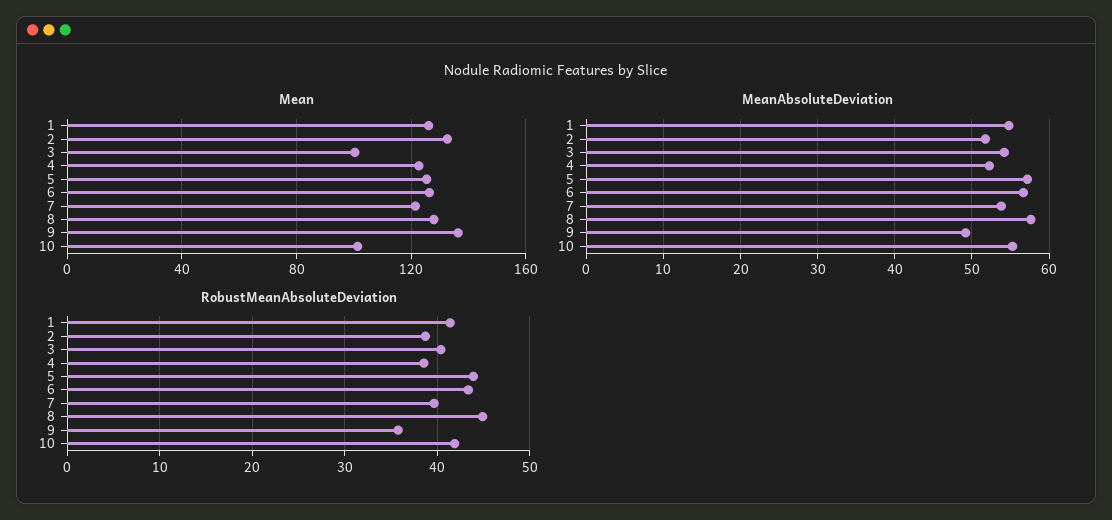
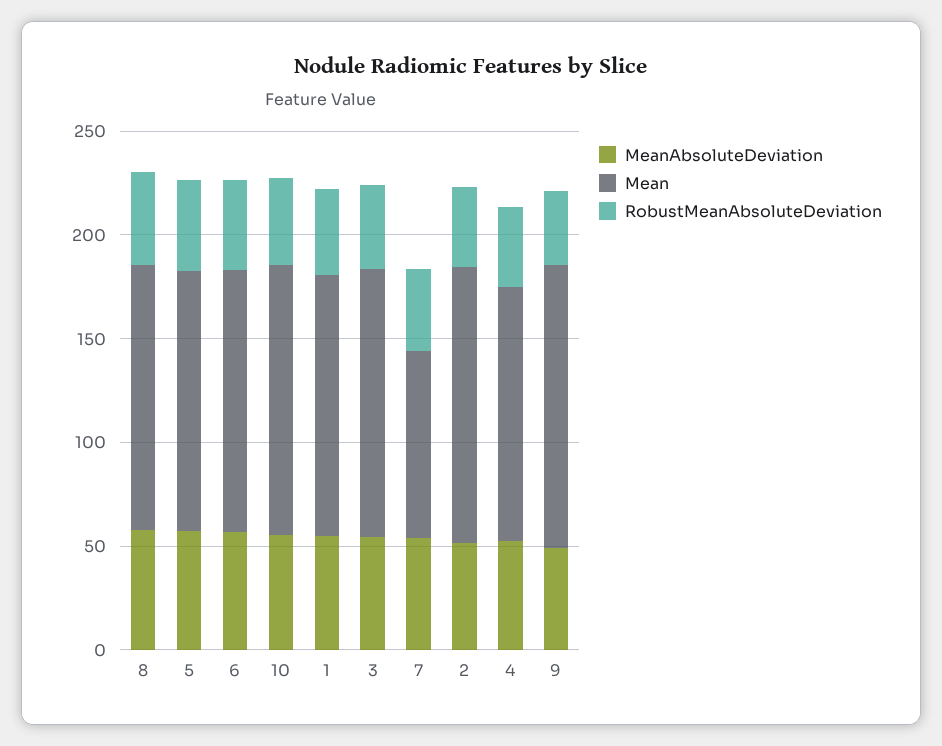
Mean, 3: 100 -> 130
Mean, 7: 120 -> 90
Mean, 10: 100 -> 130

